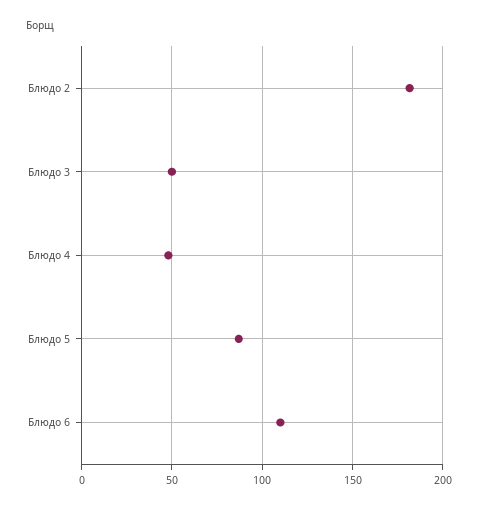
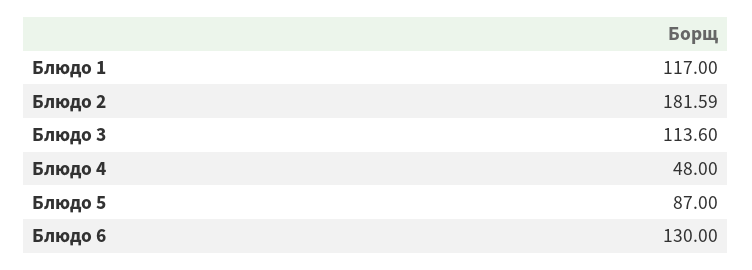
Блюдо 3: 50 -> 113.6
Блюдо 6: 110 -> 130
Блюдо 1: none -> 117

